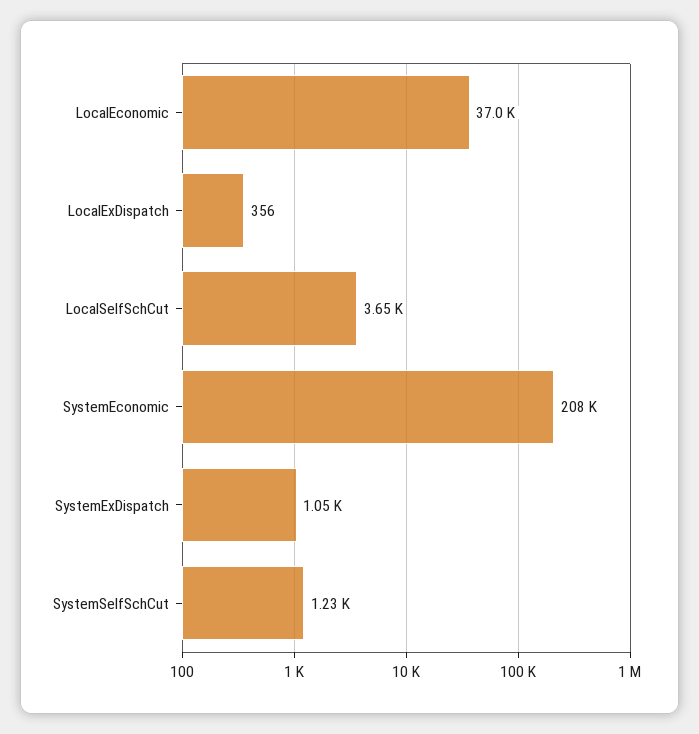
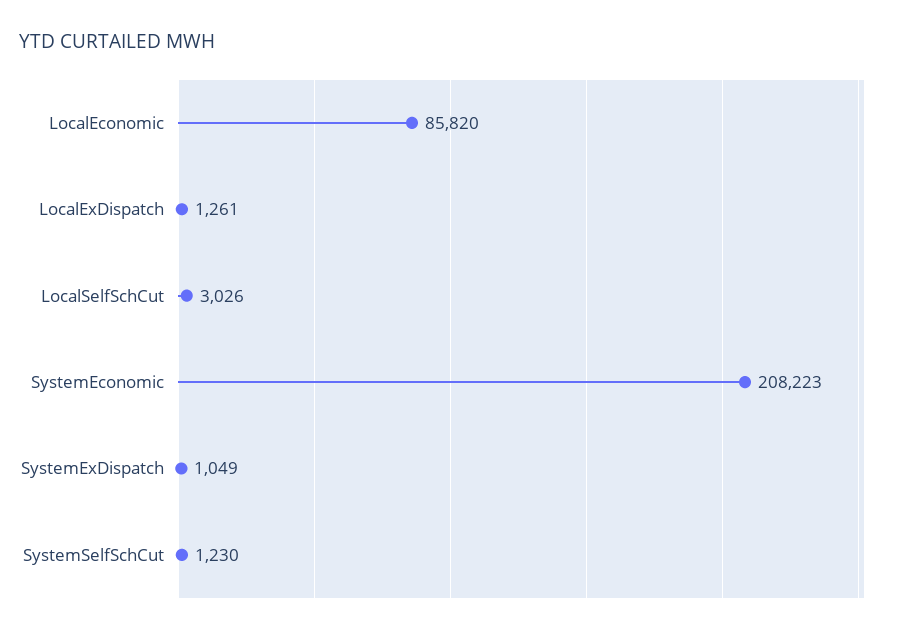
LocalEconomic: 37000 -> 85820
LocalExDispatch: 356 -> 1261
LocalSelfSchCut: 3650 -> 3026

